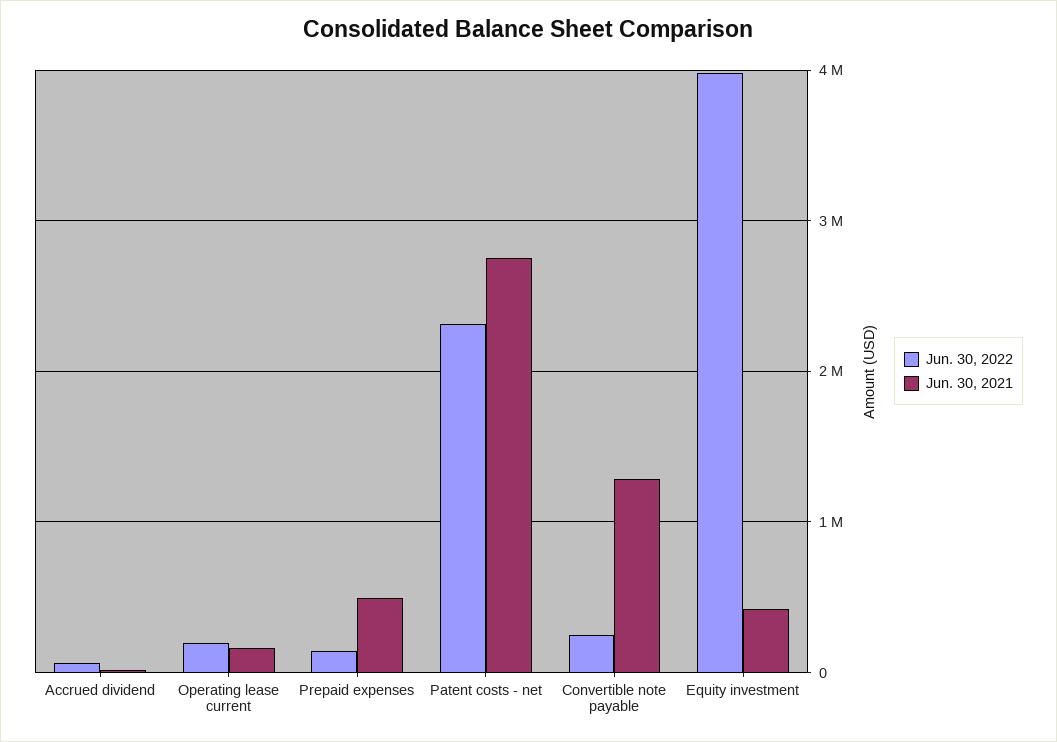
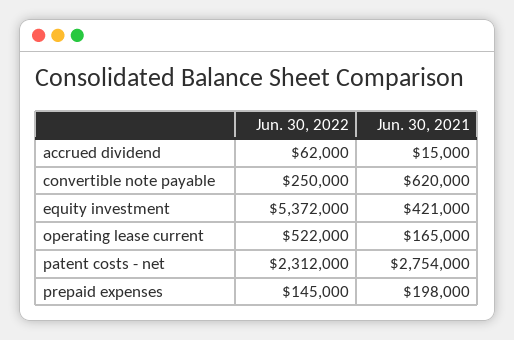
Jun. 30, 2022, Operating lease current: 200000 -> 522000
Jun. 30, 2021, Prepaid expenses: 500000 -> 198000
Jun. 30, 2021, Convertible note payable: 1300000 -> 620000
Jun. 30, 2022, Equity investment: 4000000 -> 5372000

